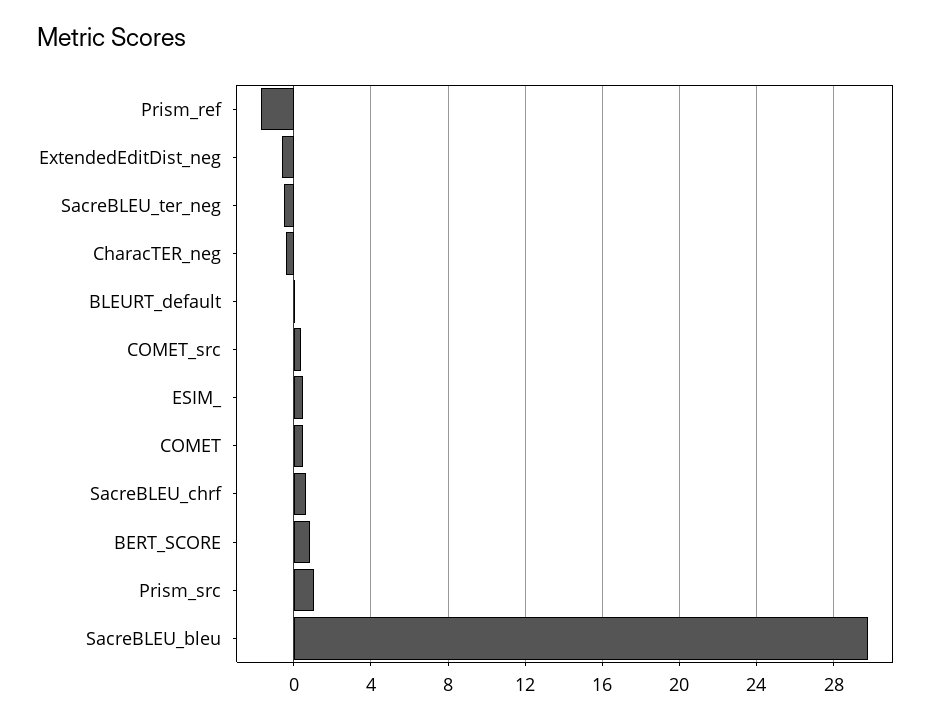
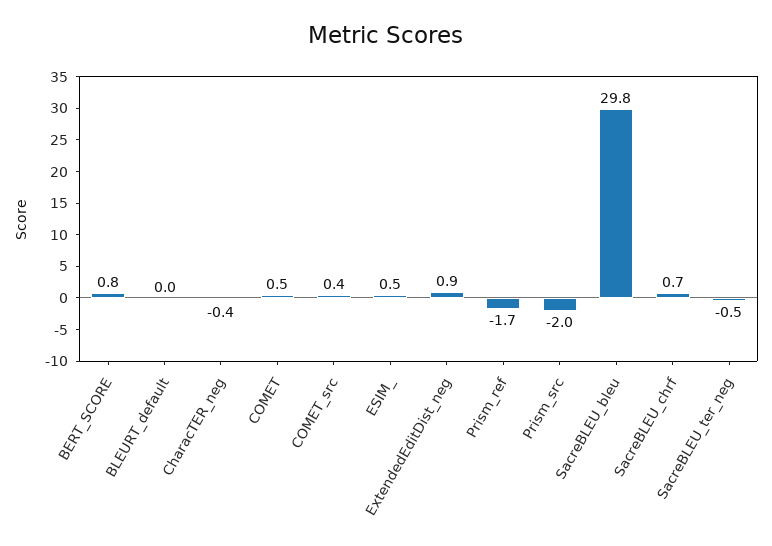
ExtendedEditDist_neg: -0.5 -> 0.9
Prism_src: 1 -> -2

